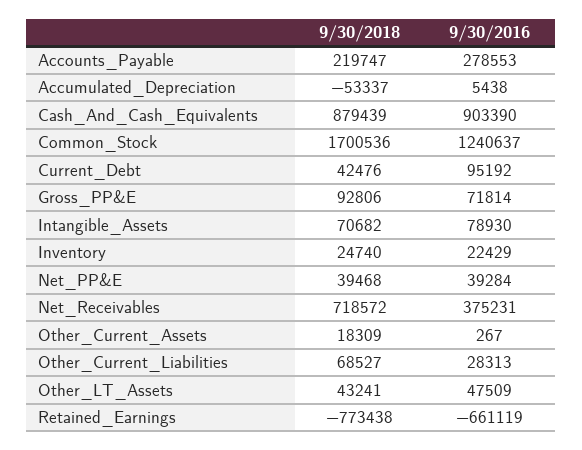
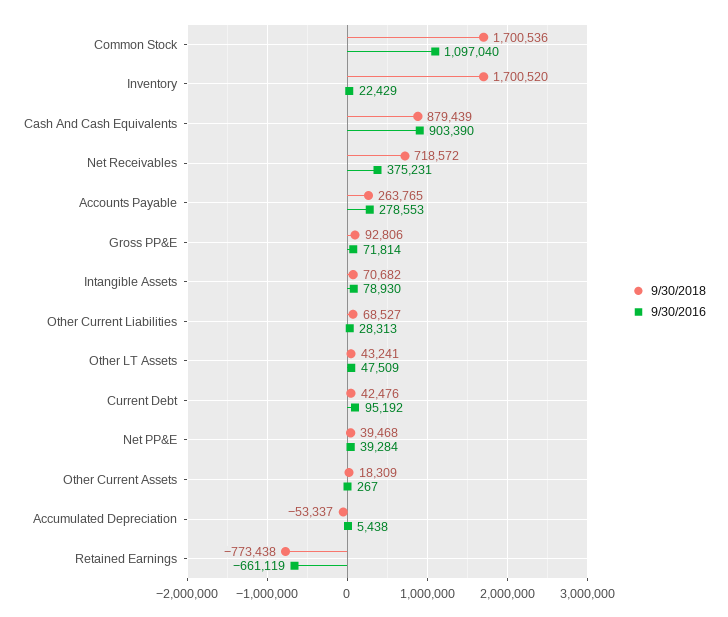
9/30/2018, Accounts_Payable: 219747 -> 263765
9/30/2016, Common_Stock: 1240637 -> 1097040
9/30/2018, Inventory: 24740 -> 1700520

